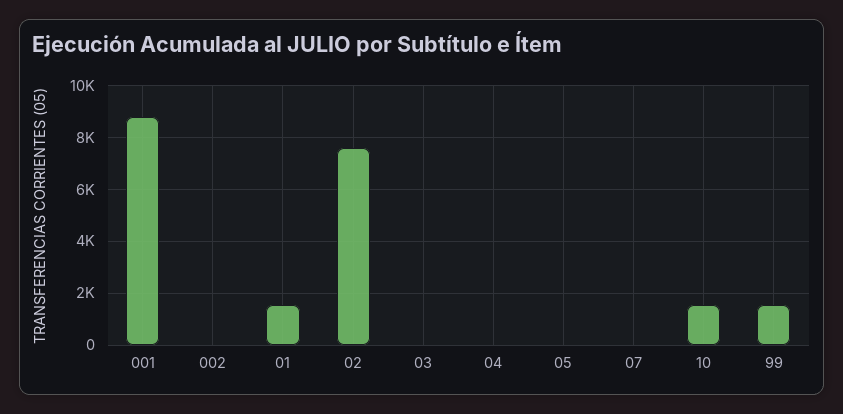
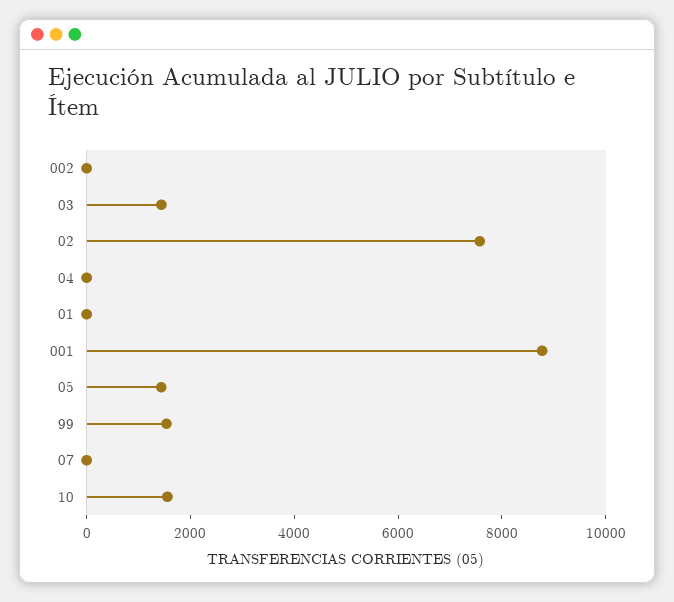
01: 1500 -> 0
03: 0 -> 1500
05: 0 -> 1500

